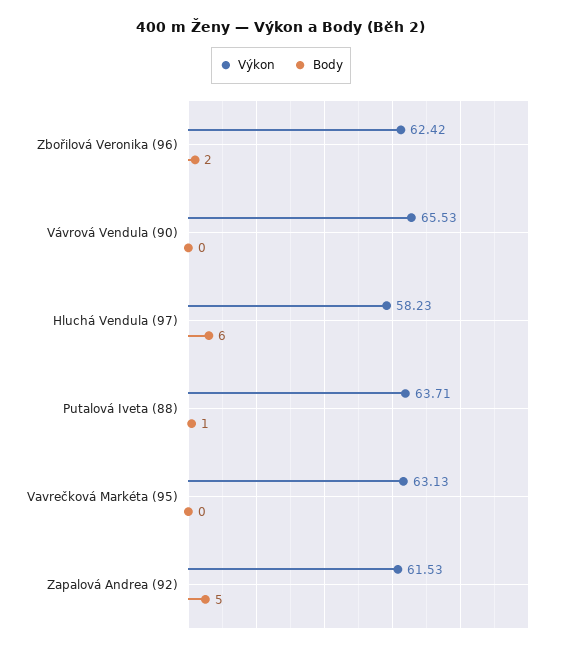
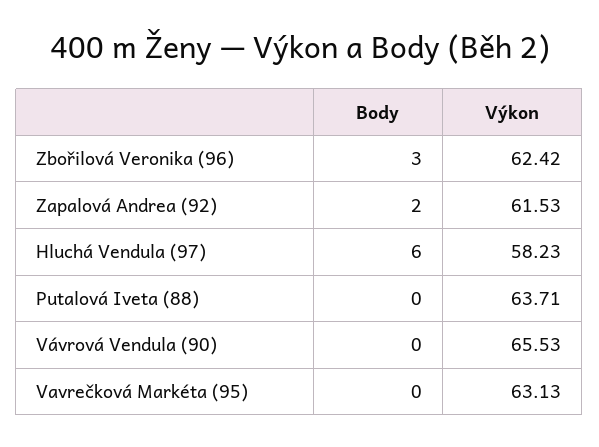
Body, Zbořilová Veronika (96): 2 -> 3
Body, Putalová Iveta (88): 1 -> 0
Body, Zapalová Andrea (92): 5 -> 2

